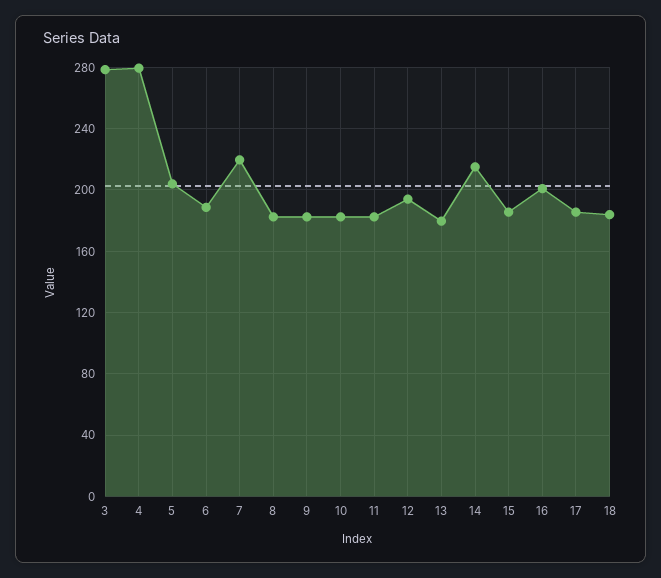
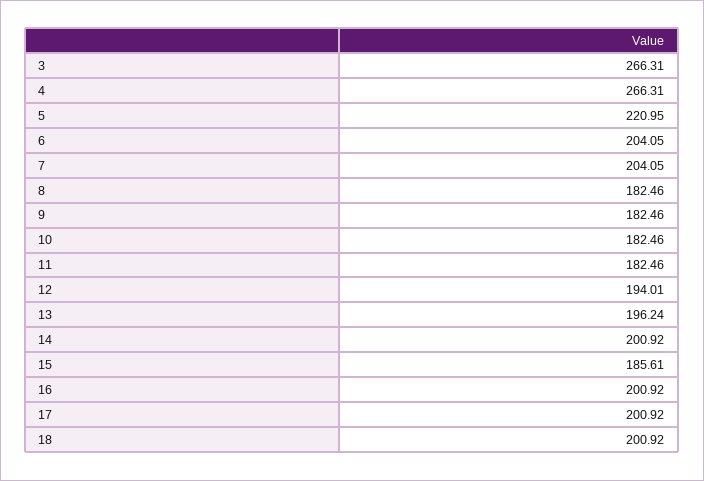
3: 280 -> 266.31
4: 280 -> 266.31
5: 205 -> 220.95
6: 190 -> 204.05
7: 220 -> 204.05
13: 180 -> 196.24
14: 215 -> 200.92
17: 185 -> 200.92
18: 185 -> 200.92

